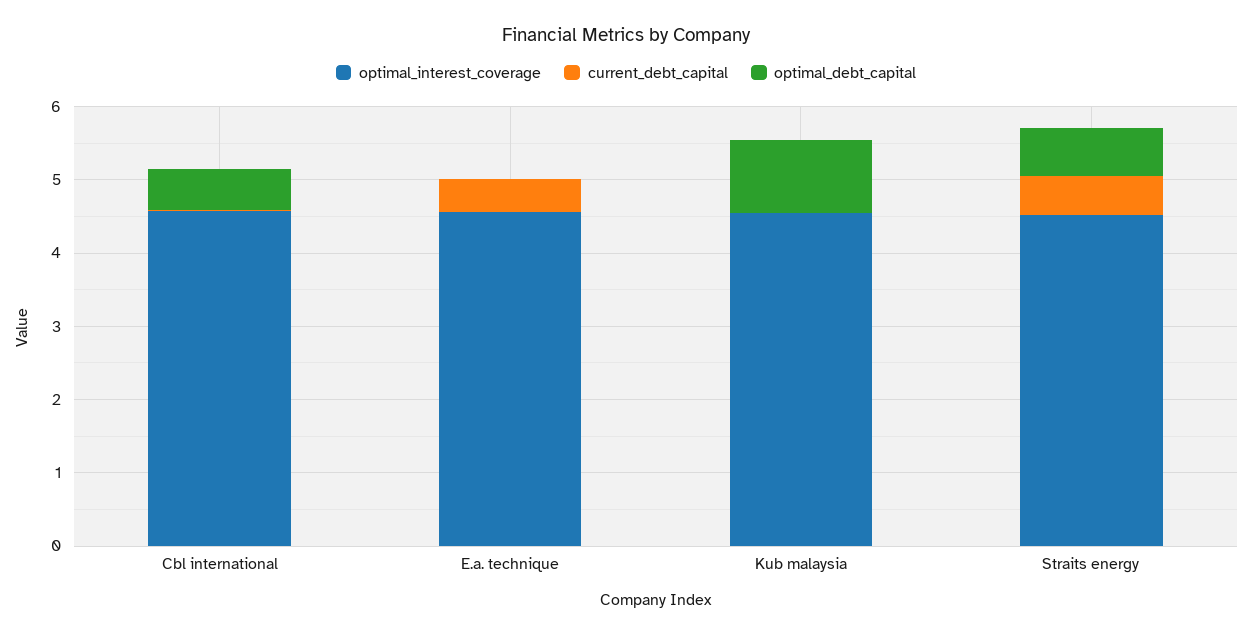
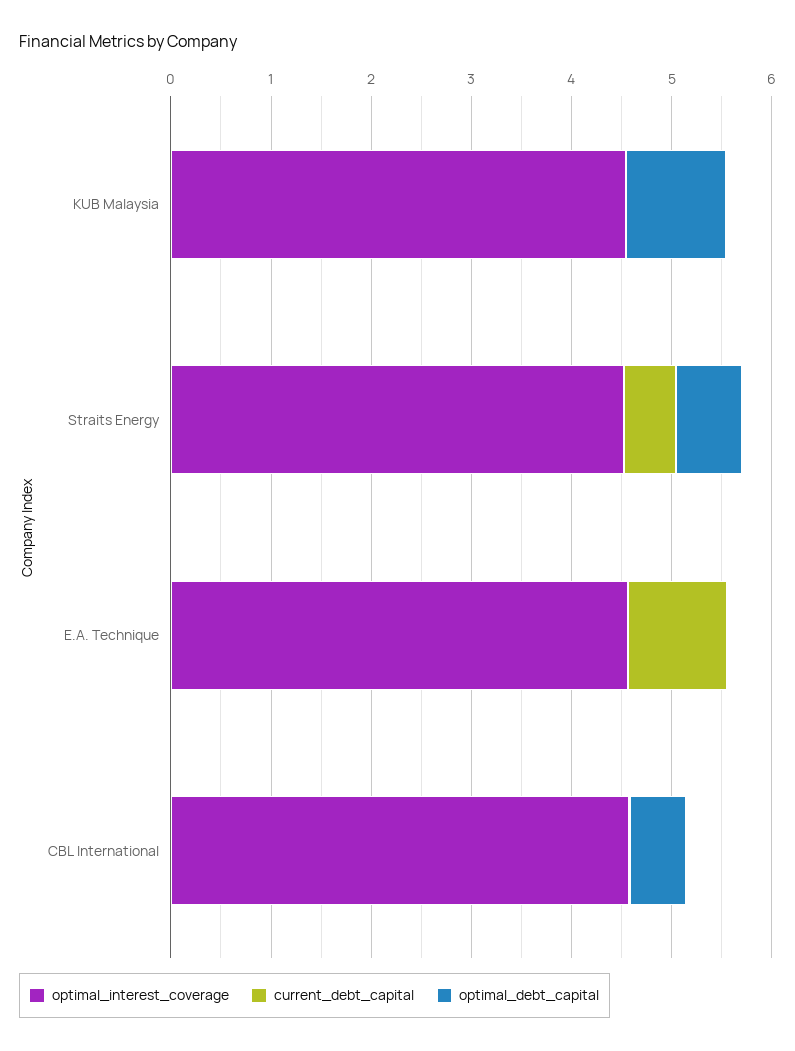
current_debt_capital, E.a. technique: 0.4 -> 1

